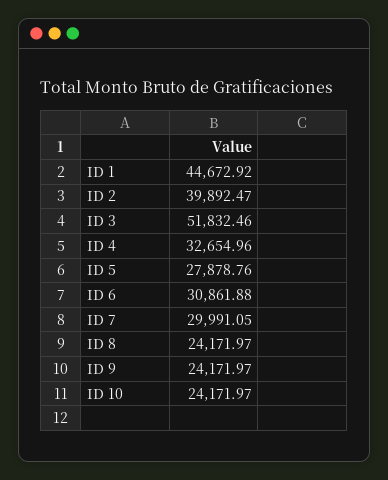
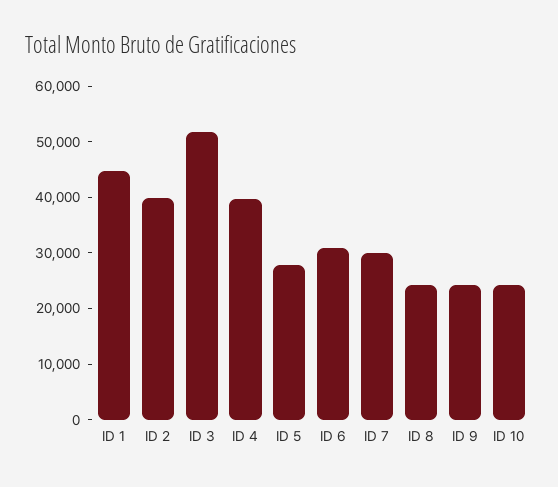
ID 4: 32654.96 -> 40000

